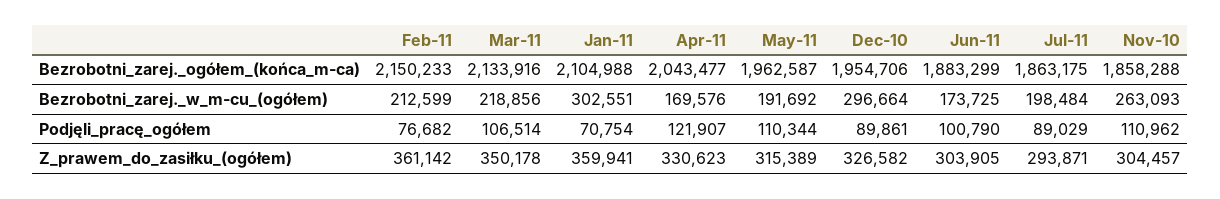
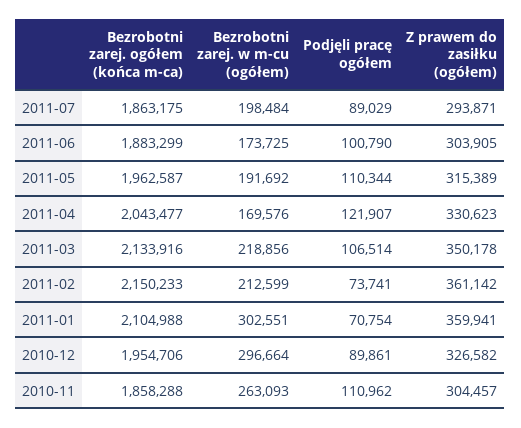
Feb-11, Podjęli_pracę_ogółem: 76682 -> 73741

